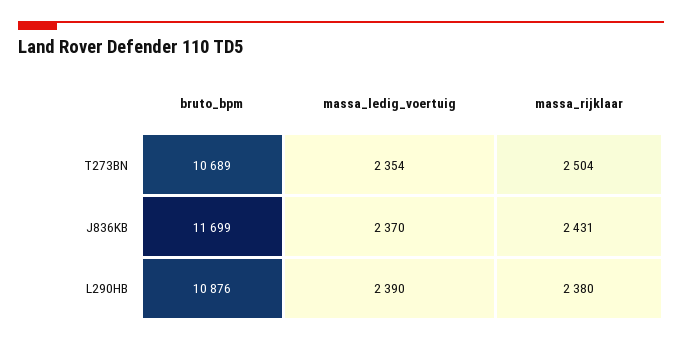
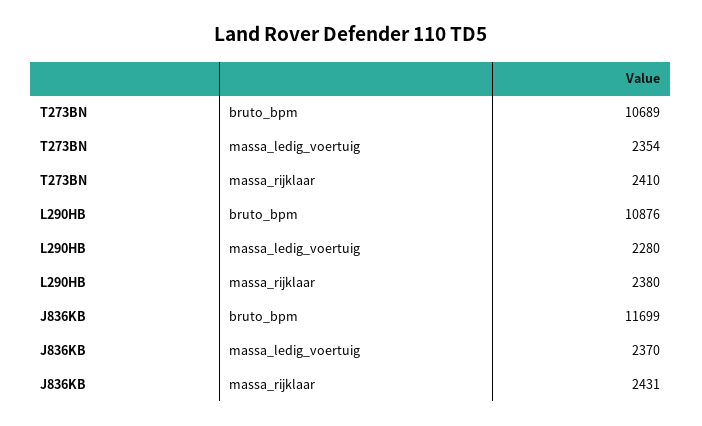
massa_rijklaar, T273BN: 2504 -> 2410
massa_ledig_voertuig, L290HB: 2390 -> 2280

